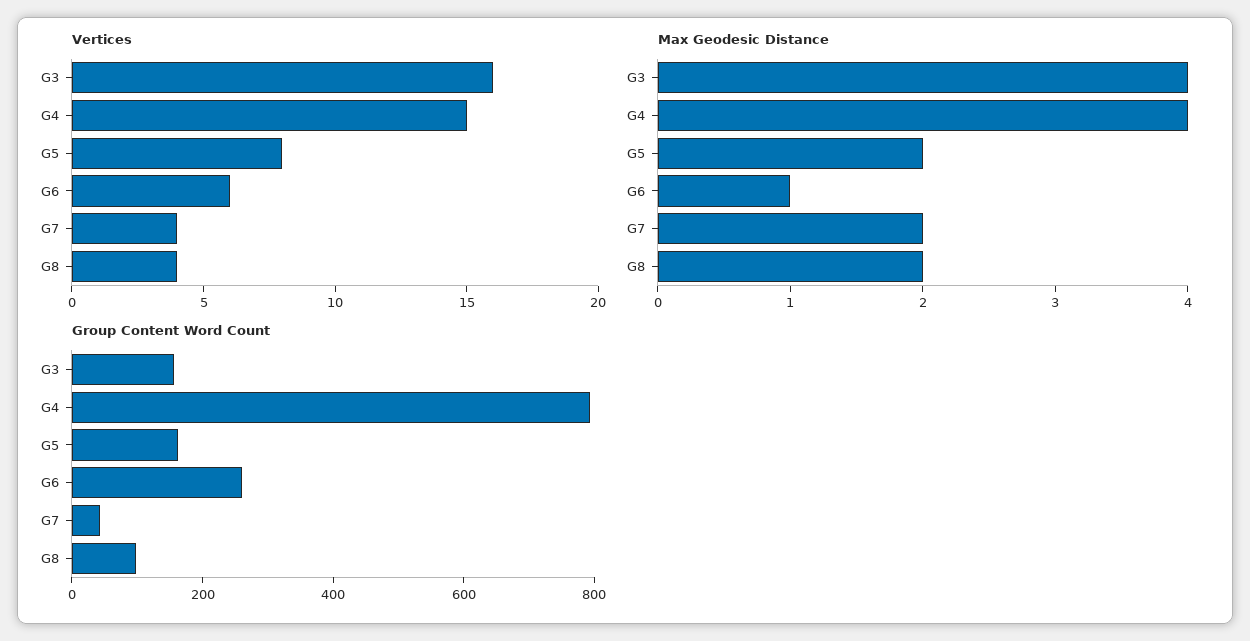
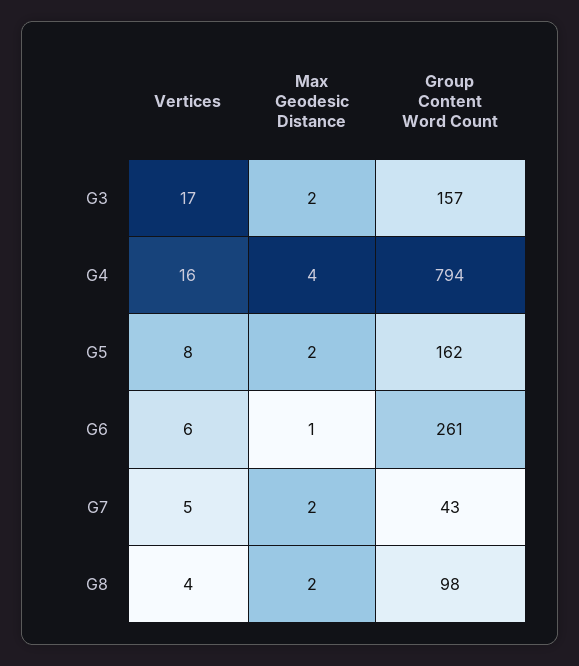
Vertices, G3: 16 -> 17
Vertices, G4: 15 -> 16
Vertices, G7: 4 -> 5
Max Geodesic Distance, G3: 4 -> 2

